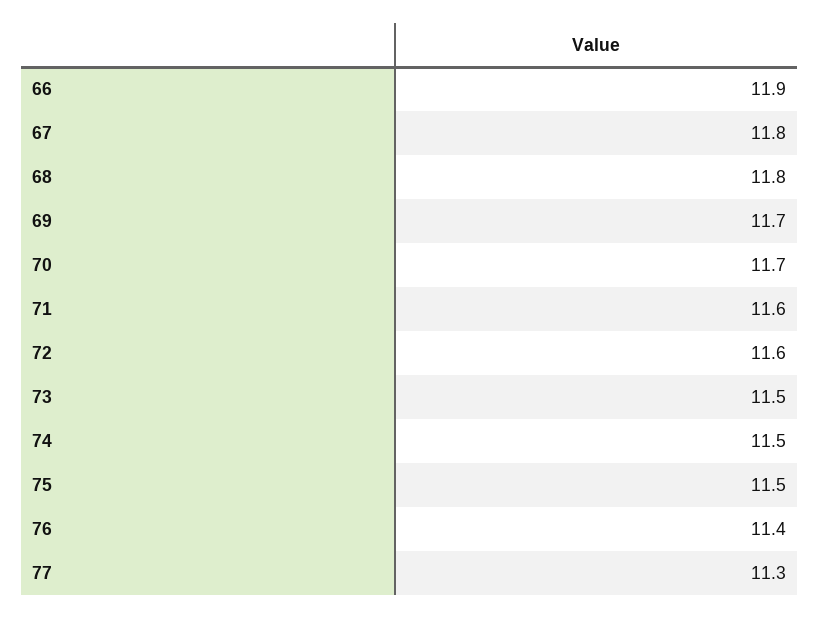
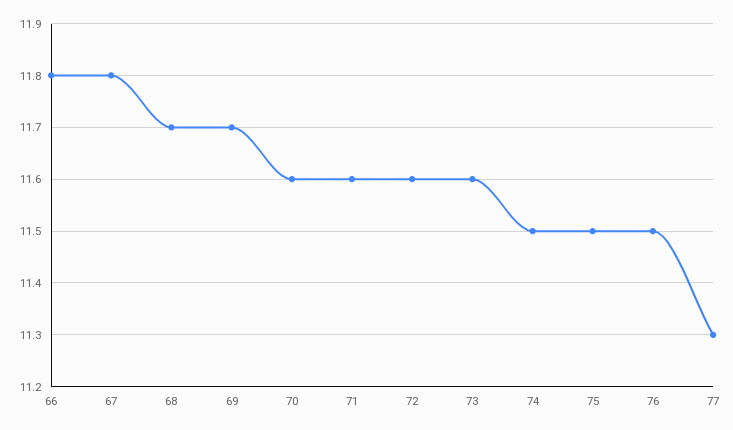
66: 11.9 -> 11.8
68: 11.8 -> 11.7
70: 11.7 -> 11.6
73: 11.5 -> 11.6
76: 11.4 -> 11.5

